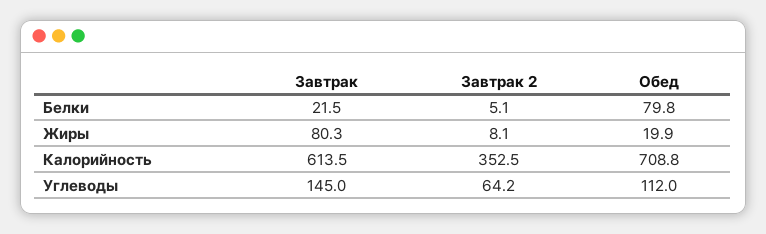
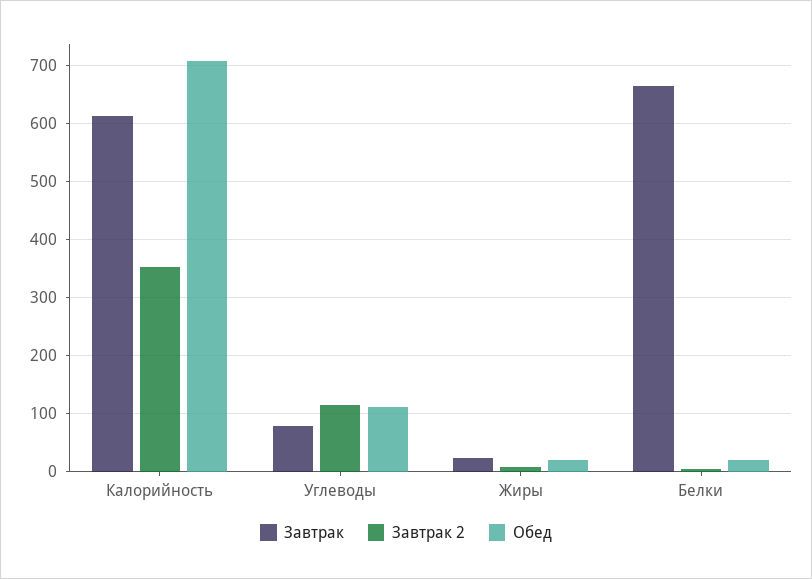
Завтрак, Белки: 21.5 -> 660
Обед, Белки: 79.8 -> 20
Завтрак, Жиры: 80.3 -> 20
Завтрак, Углеводы: 145 -> 80
Завтрак 2, Углеводы: 64.2 -> 120

